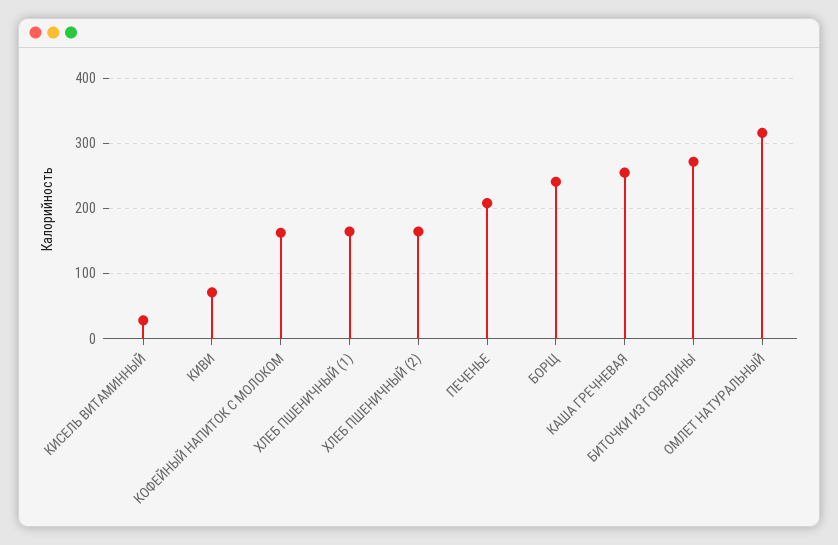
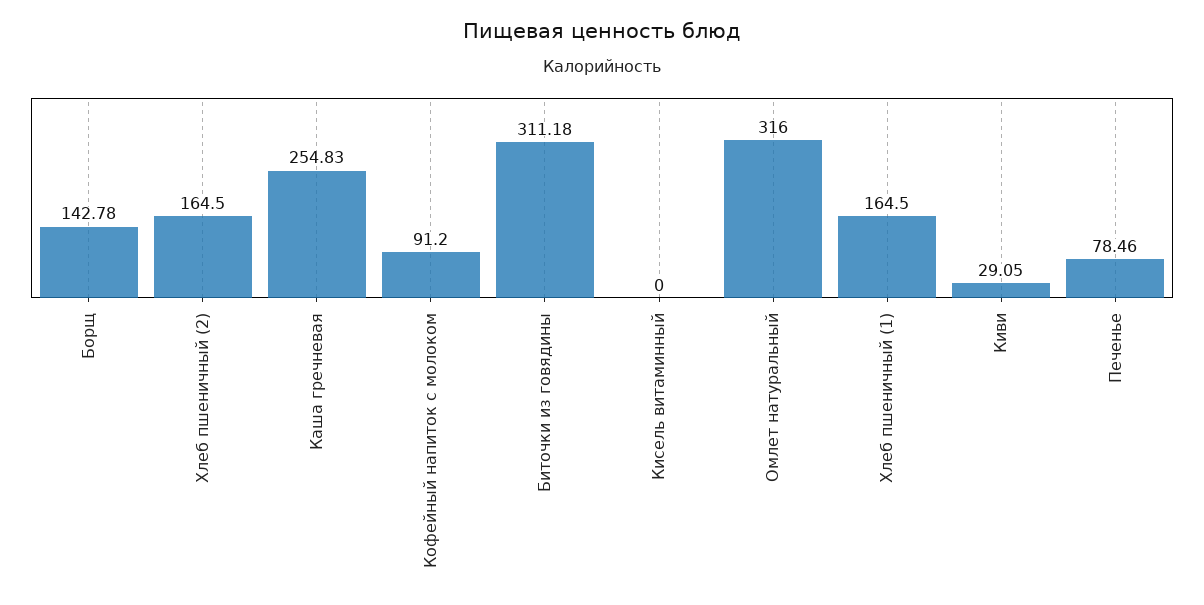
КИСЕЛЬ ВИТАМИННЫЙ: 30 -> 0
КИВИ: 70 -> 29.05
КОФЕЙНЫЙ НАПИТОК С МОЛОКОМ: 160 -> 91.2
ПЕЧЕНЬЕ: 210 -> 78.46
БОРЩ: 240 -> 142.78
БИТОЧКИ ИЗ ГОВЯДИНЫ: 270 -> 311.18

